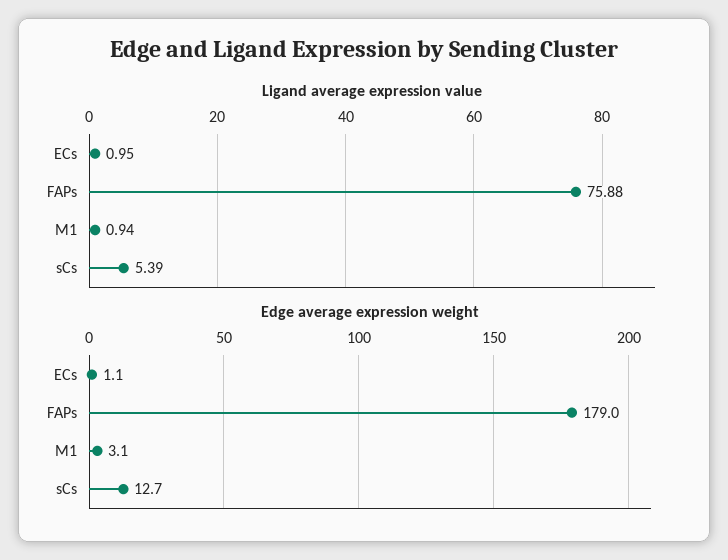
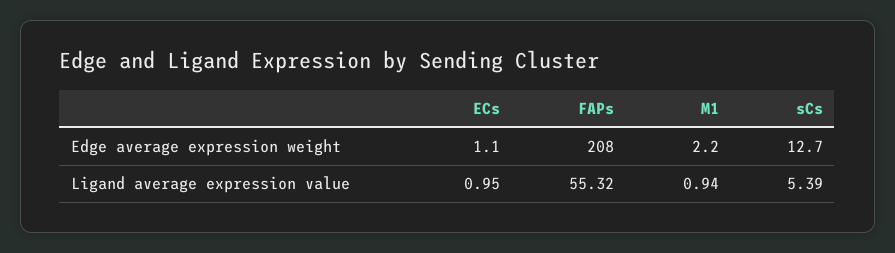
Ligand average expression value, FAPs: 75.88 -> 55.32
Edge average expression weight, FAPs: 179 -> 208
Edge average expression weight, M1: 3.1 -> 2.2

